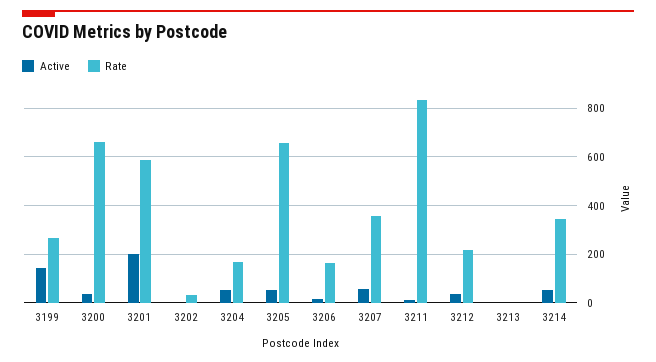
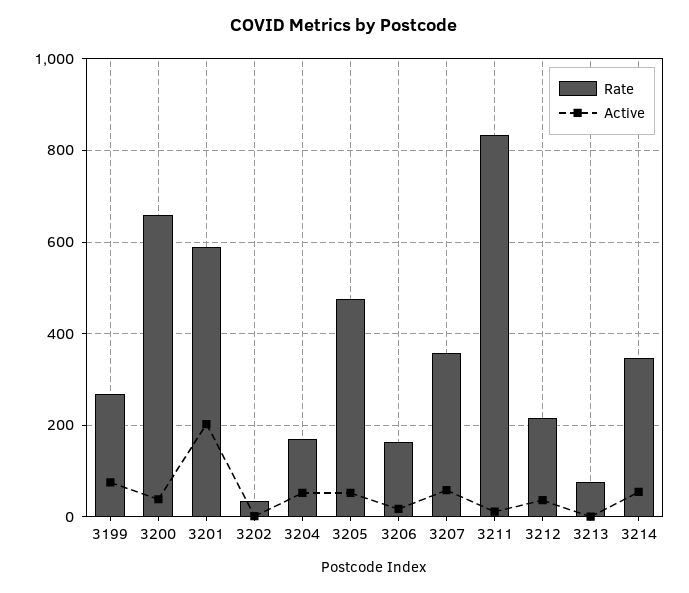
Active, 3199: 150 -> 80
Rate, 3205: 650 -> 480
Rate, 3213: 0 -> 80

